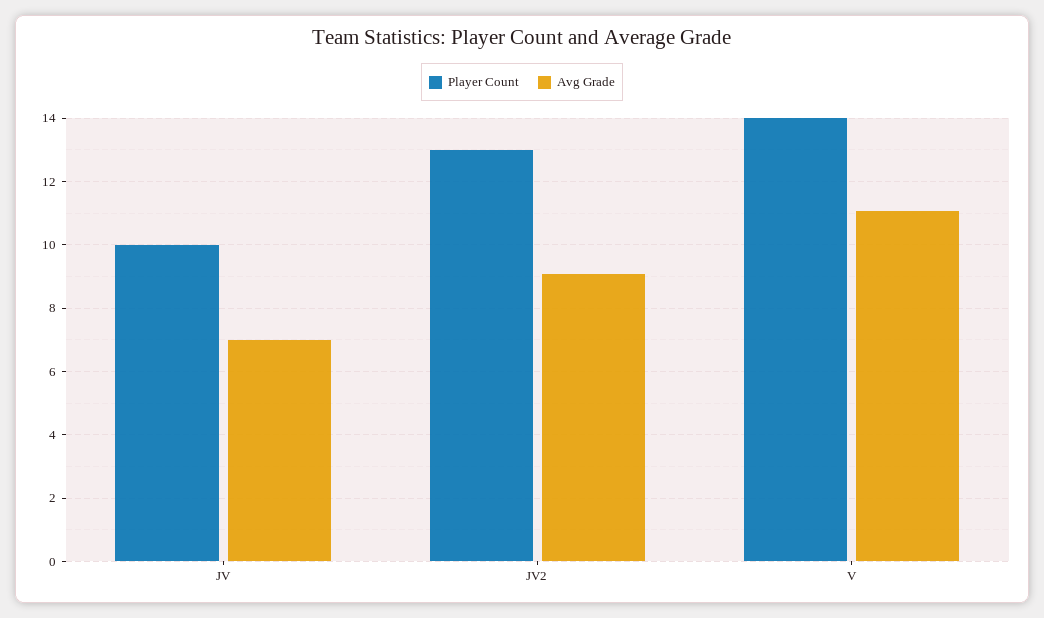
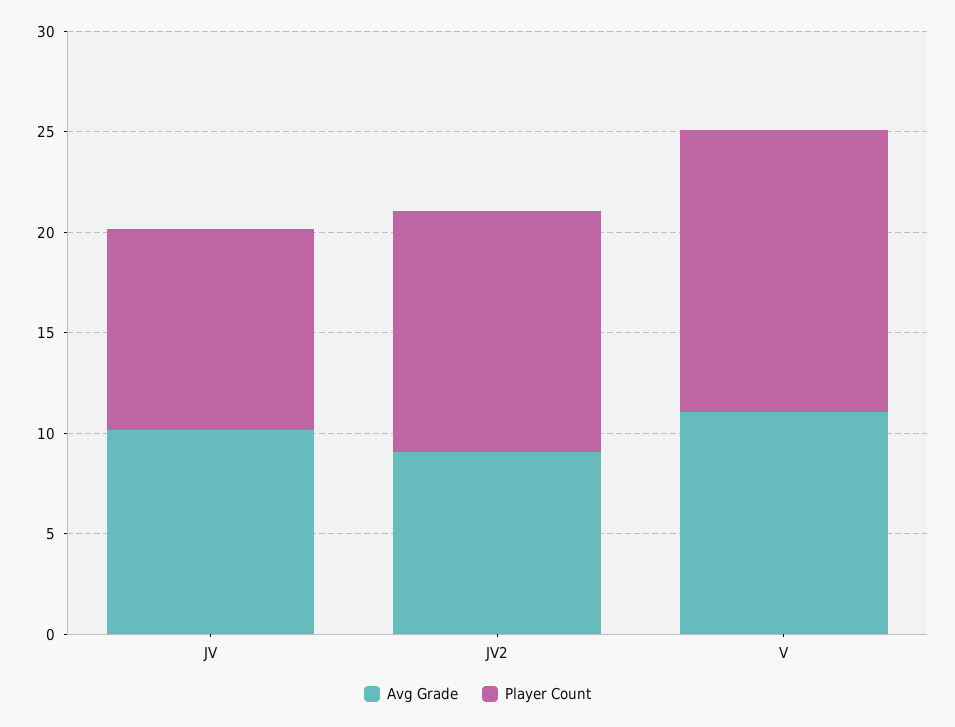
Avg Grade, JV: 7 -> 10
Player Count, JV2: 13 -> 12

